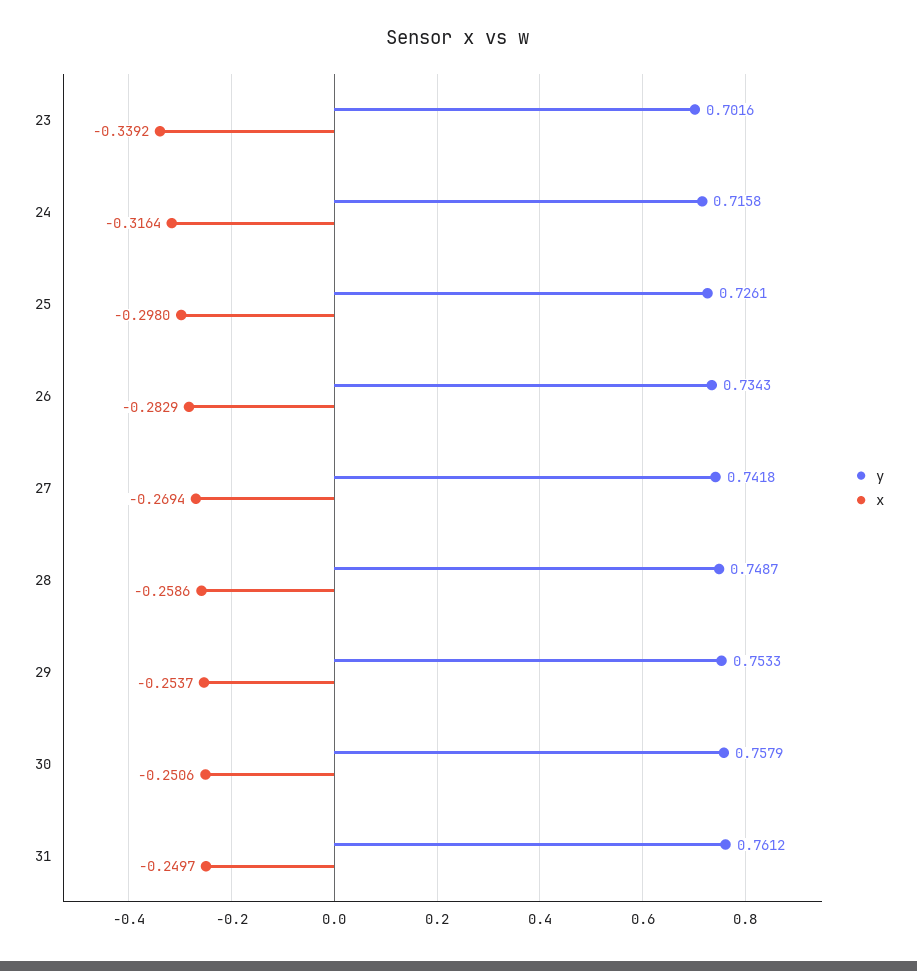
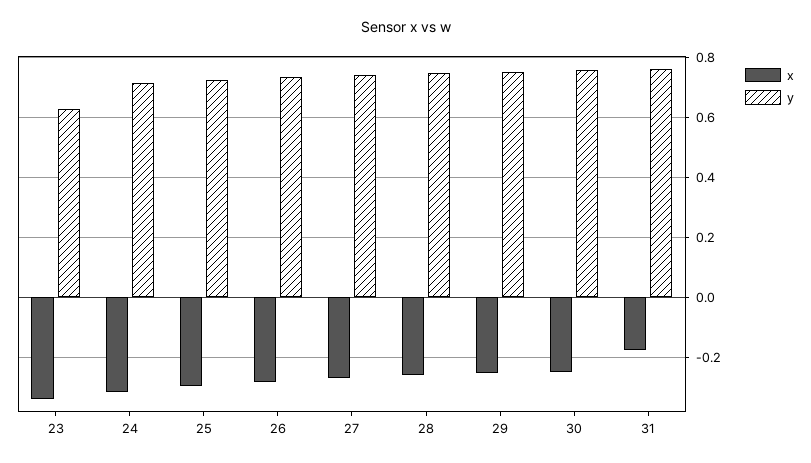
y, 23: 0.7016 -> 0.625
x, 31: -0.2497 -> -0.175

